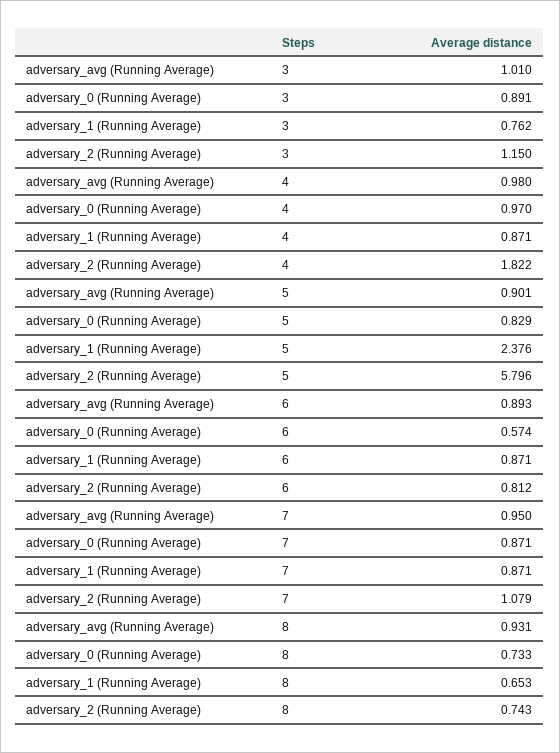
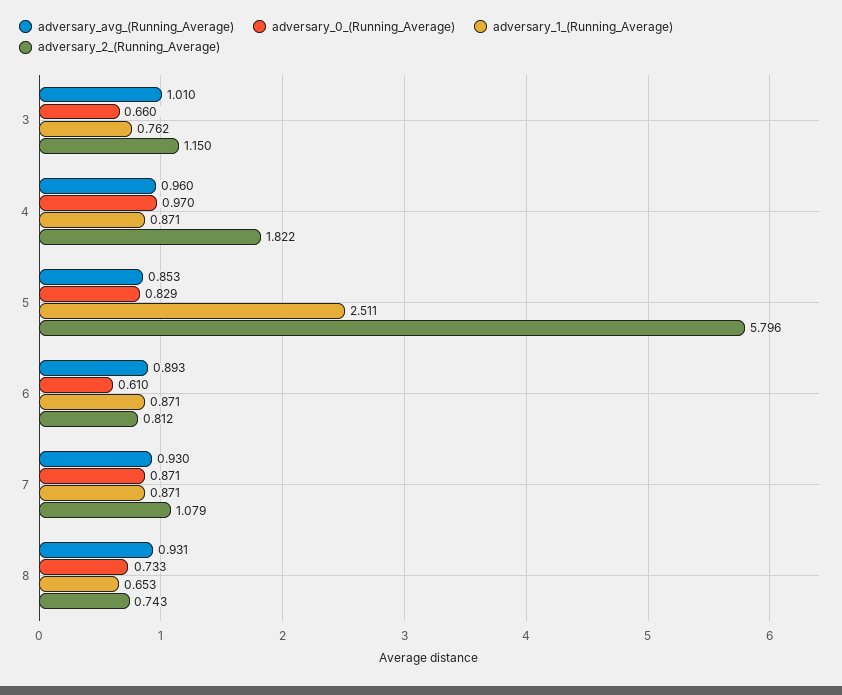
adversary_0 (Running Average), 3: 0.891 -> 0.66
adversary_avg (Running Average), 4: 0.98 -> 0.96
adversary_avg (Running Average), 5: 0.901 -> 0.853
adversary_1 (Running Average), 5: 2.376 -> 2.511
adversary_0 (Running Average), 6: 0.574 -> 0.61
adversary_avg (Running Average), 7: 0.95 -> 0.93

